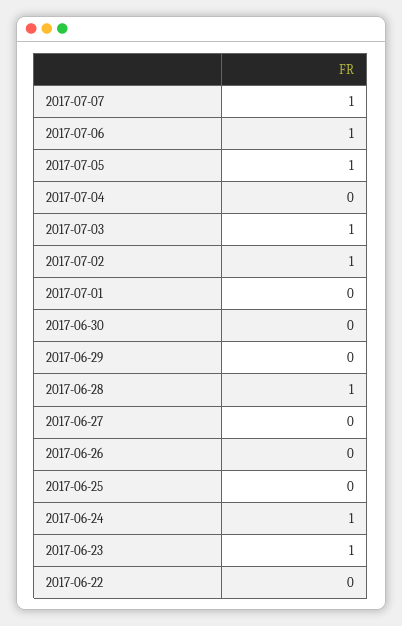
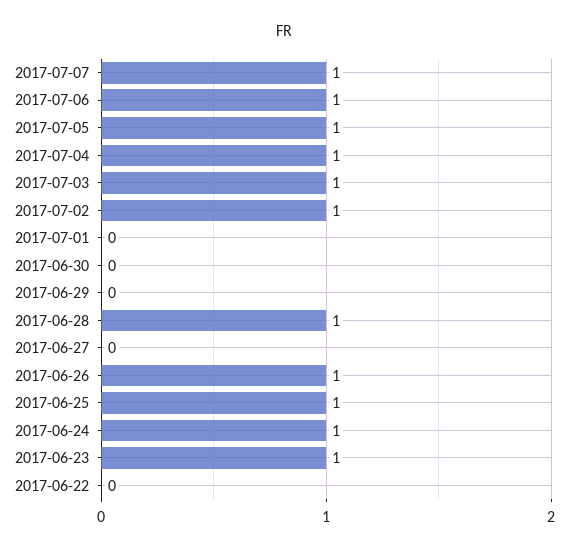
2017-07-04: 0 -> 1
2017-06-26: 0 -> 1
2017-06-25: 0 -> 1

